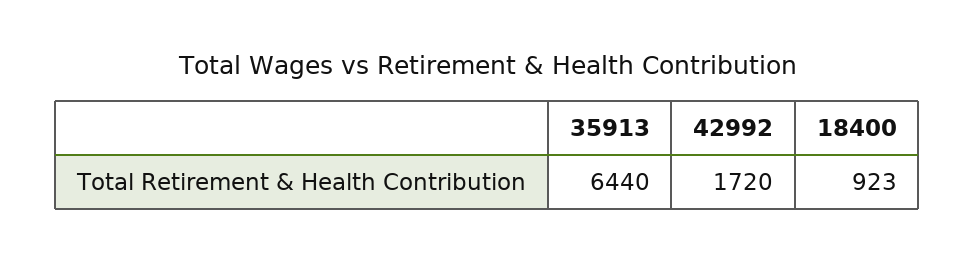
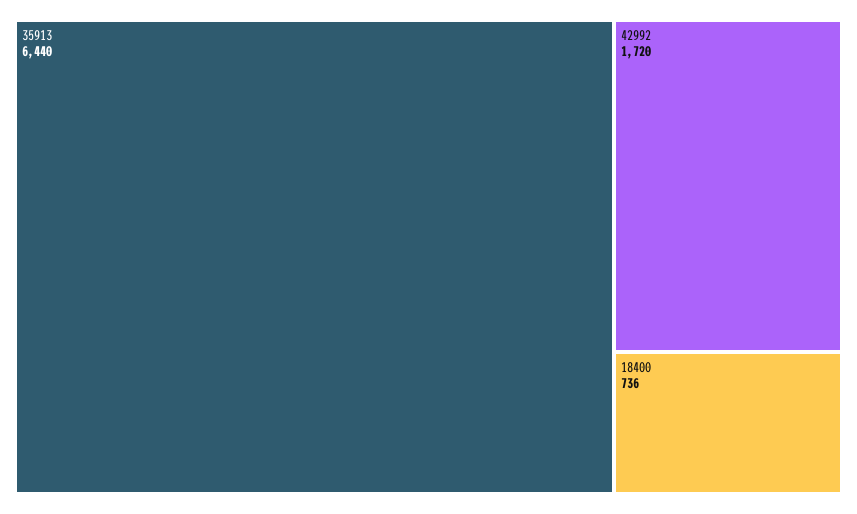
18400: 923 -> 736

